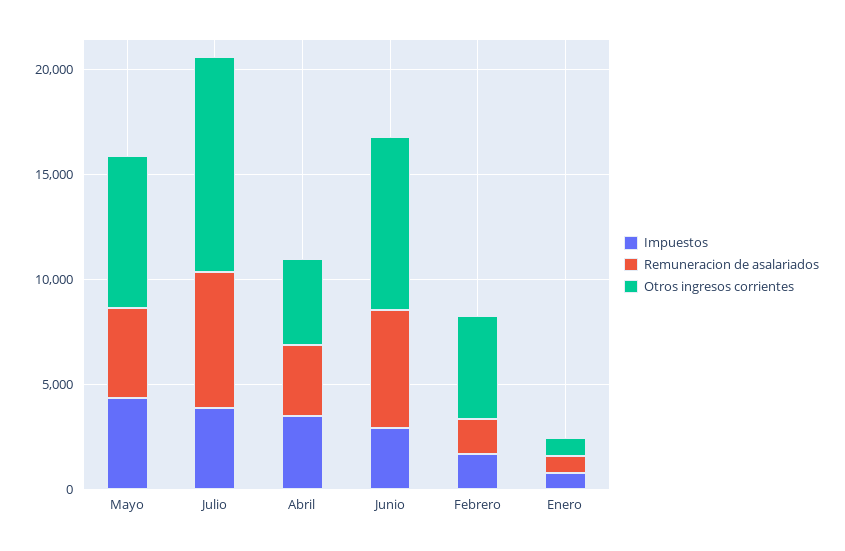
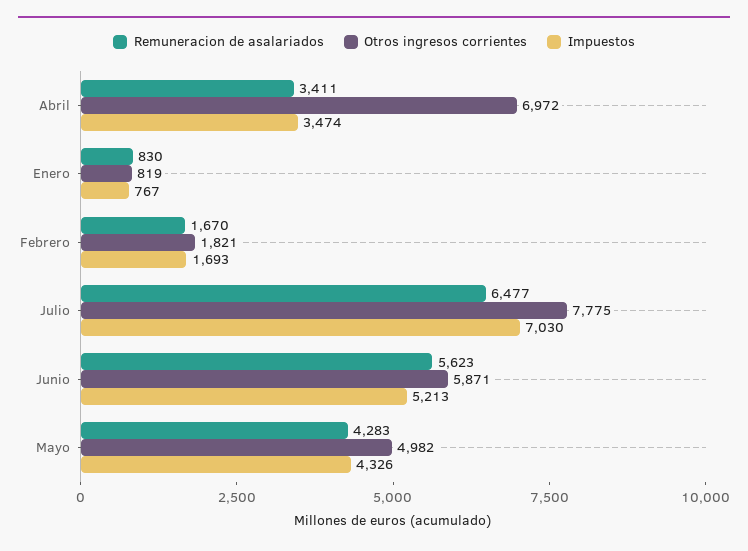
Otros ingresos corrientes, Mayo: 7000 -> 4982
Impuestos, Julio: 4000 -> 7030
Otros ingresos corrientes, Julio: 10000 -> 7775
Otros ingresos corrientes, Abril: 4000 -> 6972
Impuestos, Junio: 3000 -> 5213
Otros ingresos corrientes, Junio: 8000 -> 5871
Otros ingresos corrientes, Febrero: 5000 -> 1821

